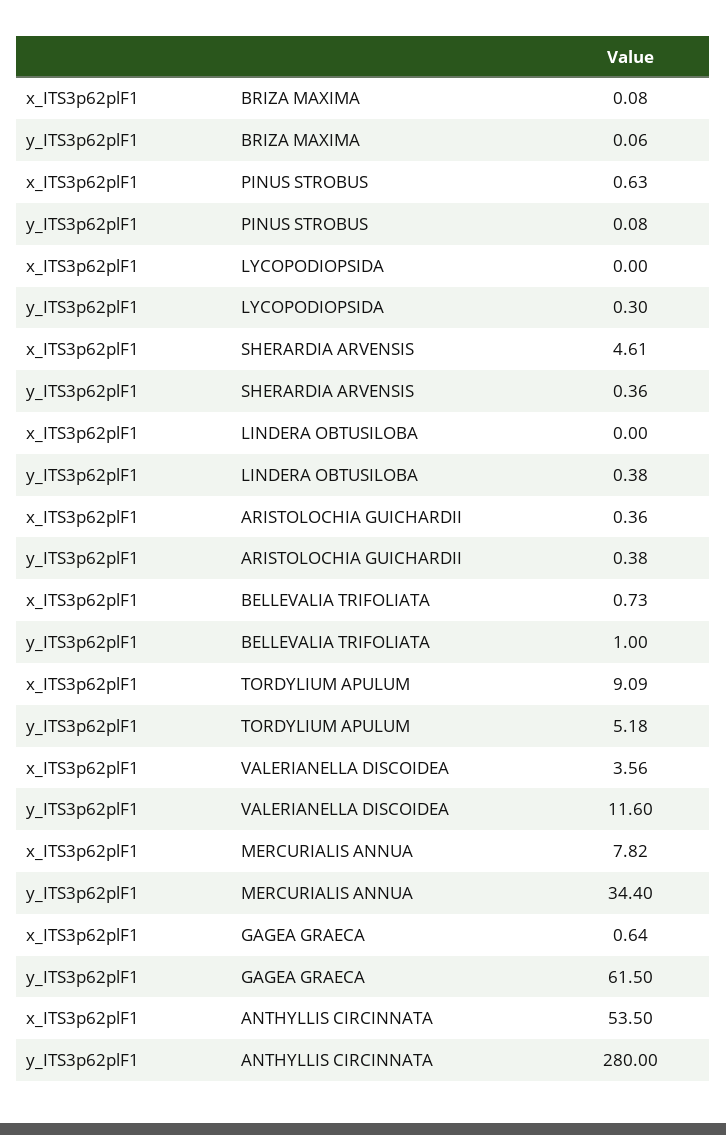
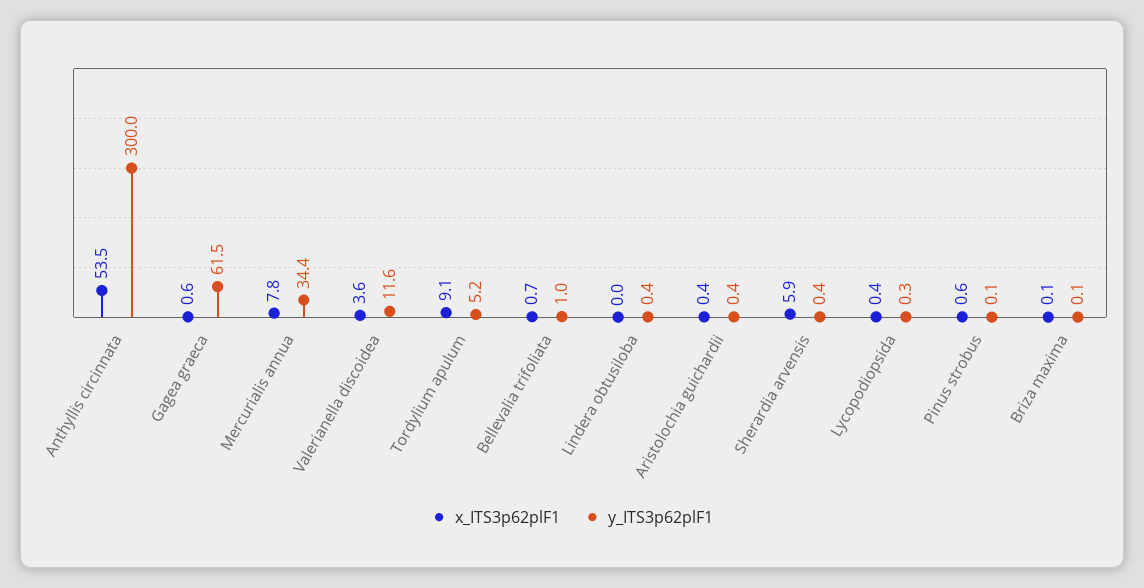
x_ITS3p62plF1, LYCOPODIOPSIDA: 0 -> 0.4
x_ITS3p62plF1, SHERARDIA ARVENSIS: 4.61 -> 5.9
y_ITS3p62plF1, ANTHYLLIS CIRCINNATA: 280 -> 300

